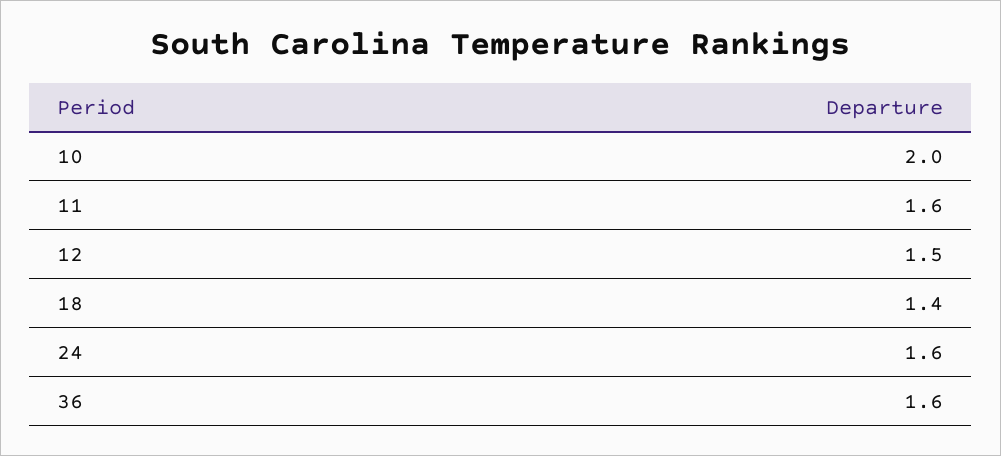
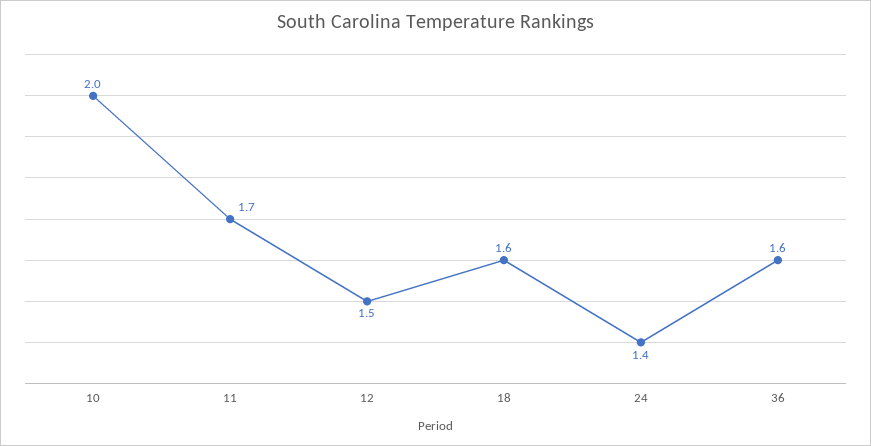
11: 1.6 -> 1.7
18: 1.4 -> 1.6
24: 1.6 -> 1.4

